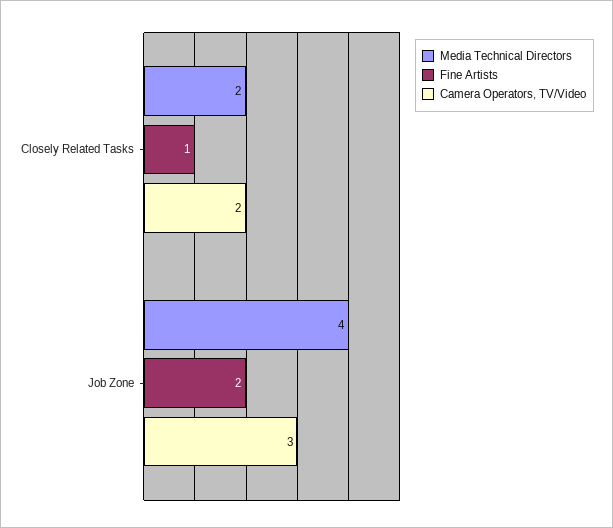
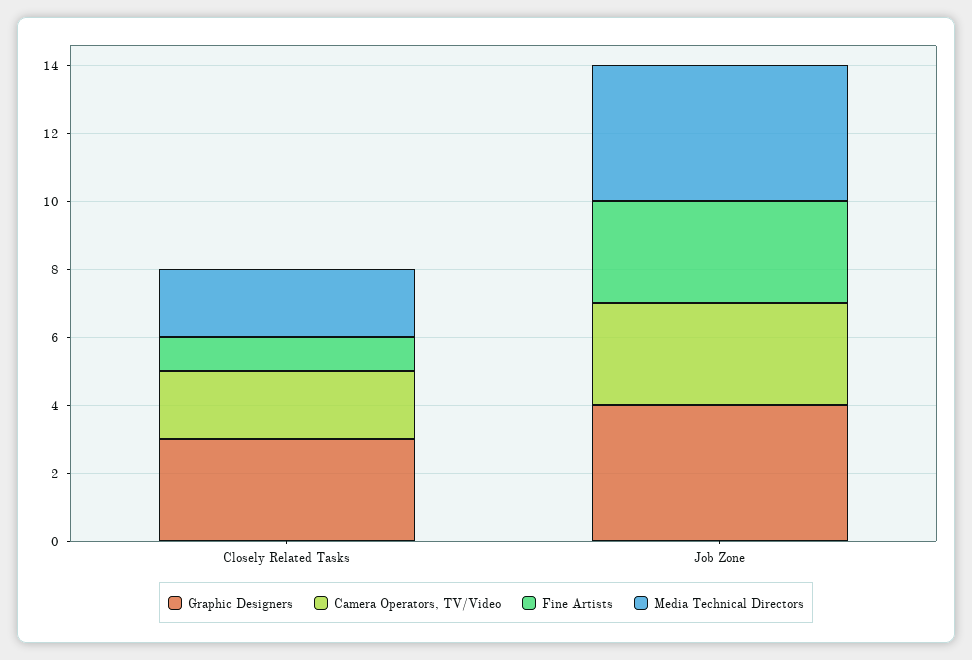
Fine Artists, Job Zone: 2 -> 3
Graphic Designers, Closely Related Tasks: none -> 3
Graphic Designers, Job Zone: none -> 4

